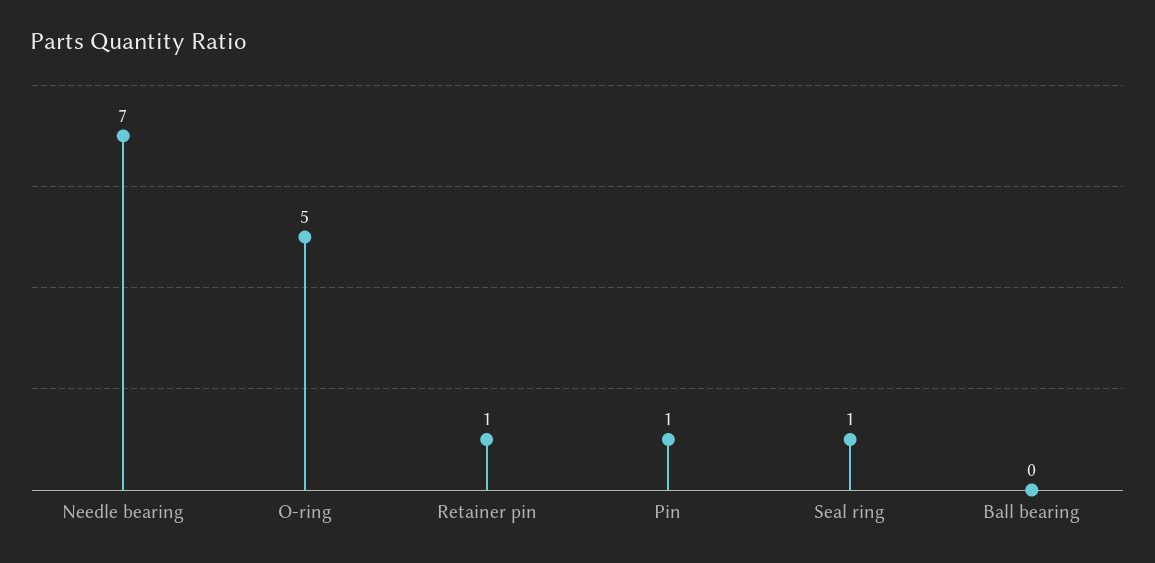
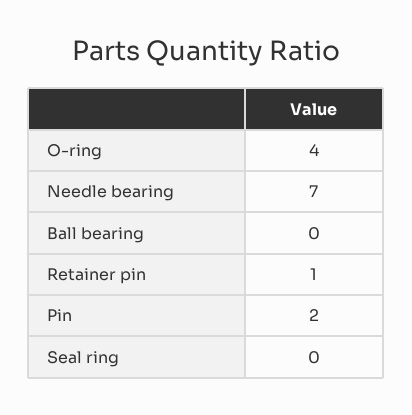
O-ring: 5 -> 4
Pin: 1 -> 2
Seal ring: 1 -> 0

